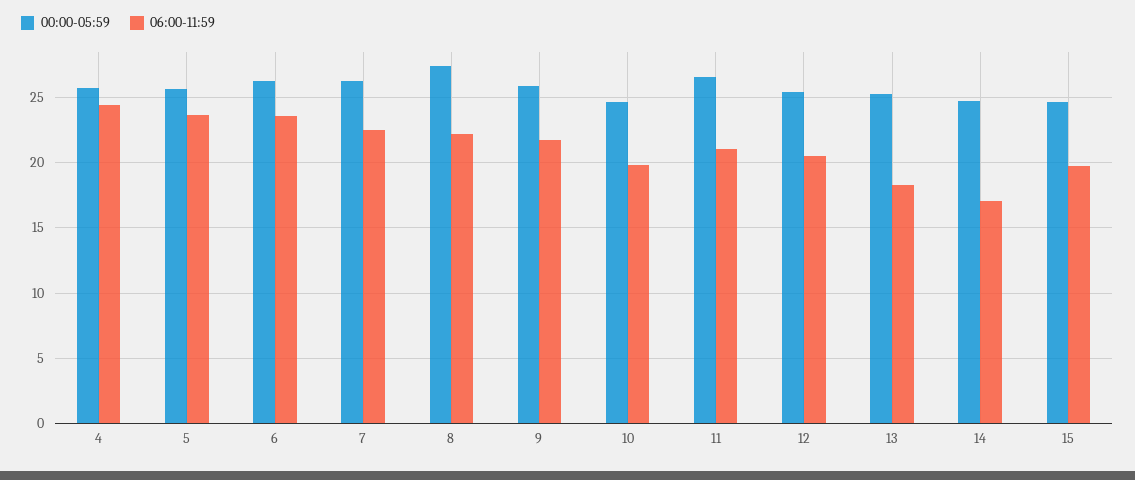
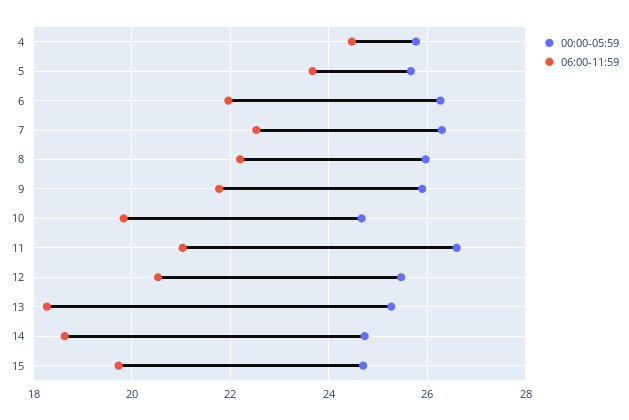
06:00-11:59, 6: 23.5 -> 22
00:00-05:59, 8: 27.5 -> 26
06:00-11:59, 14: 17 -> 18.6

